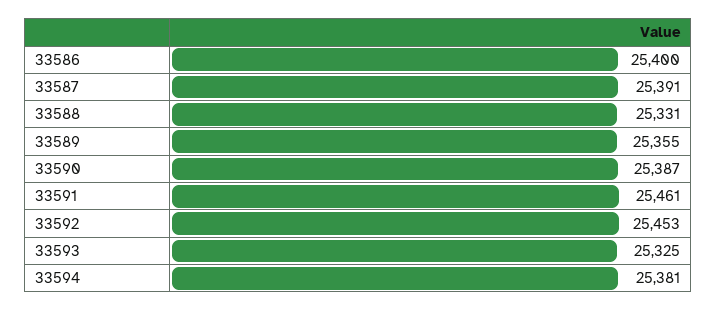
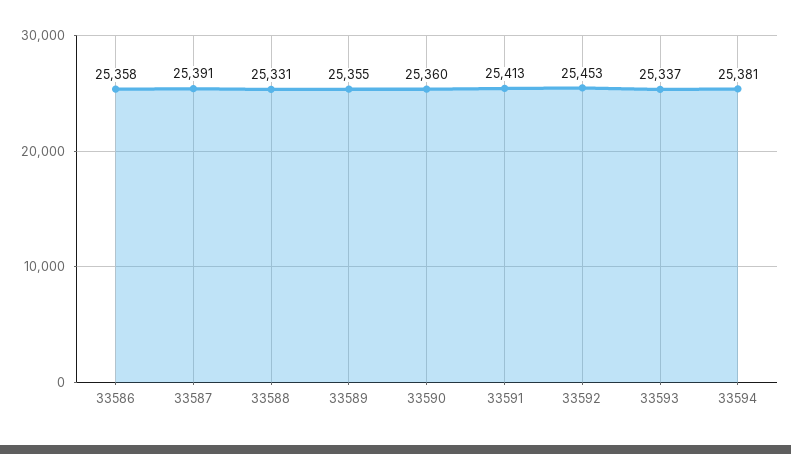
33586: 25400 -> 25358
33590: 25387 -> 25360
33591: 25461 -> 25413
33593: 25325 -> 25337

